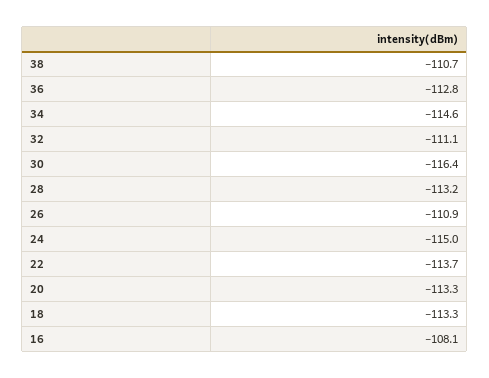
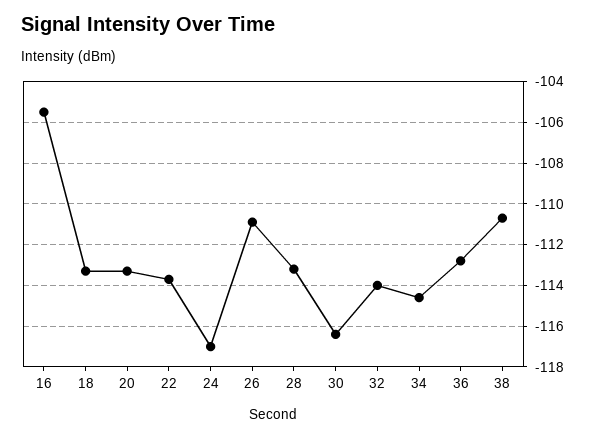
32: -111.1 -> -114
24: -115 -> -117
16: -108.1 -> -105.5

